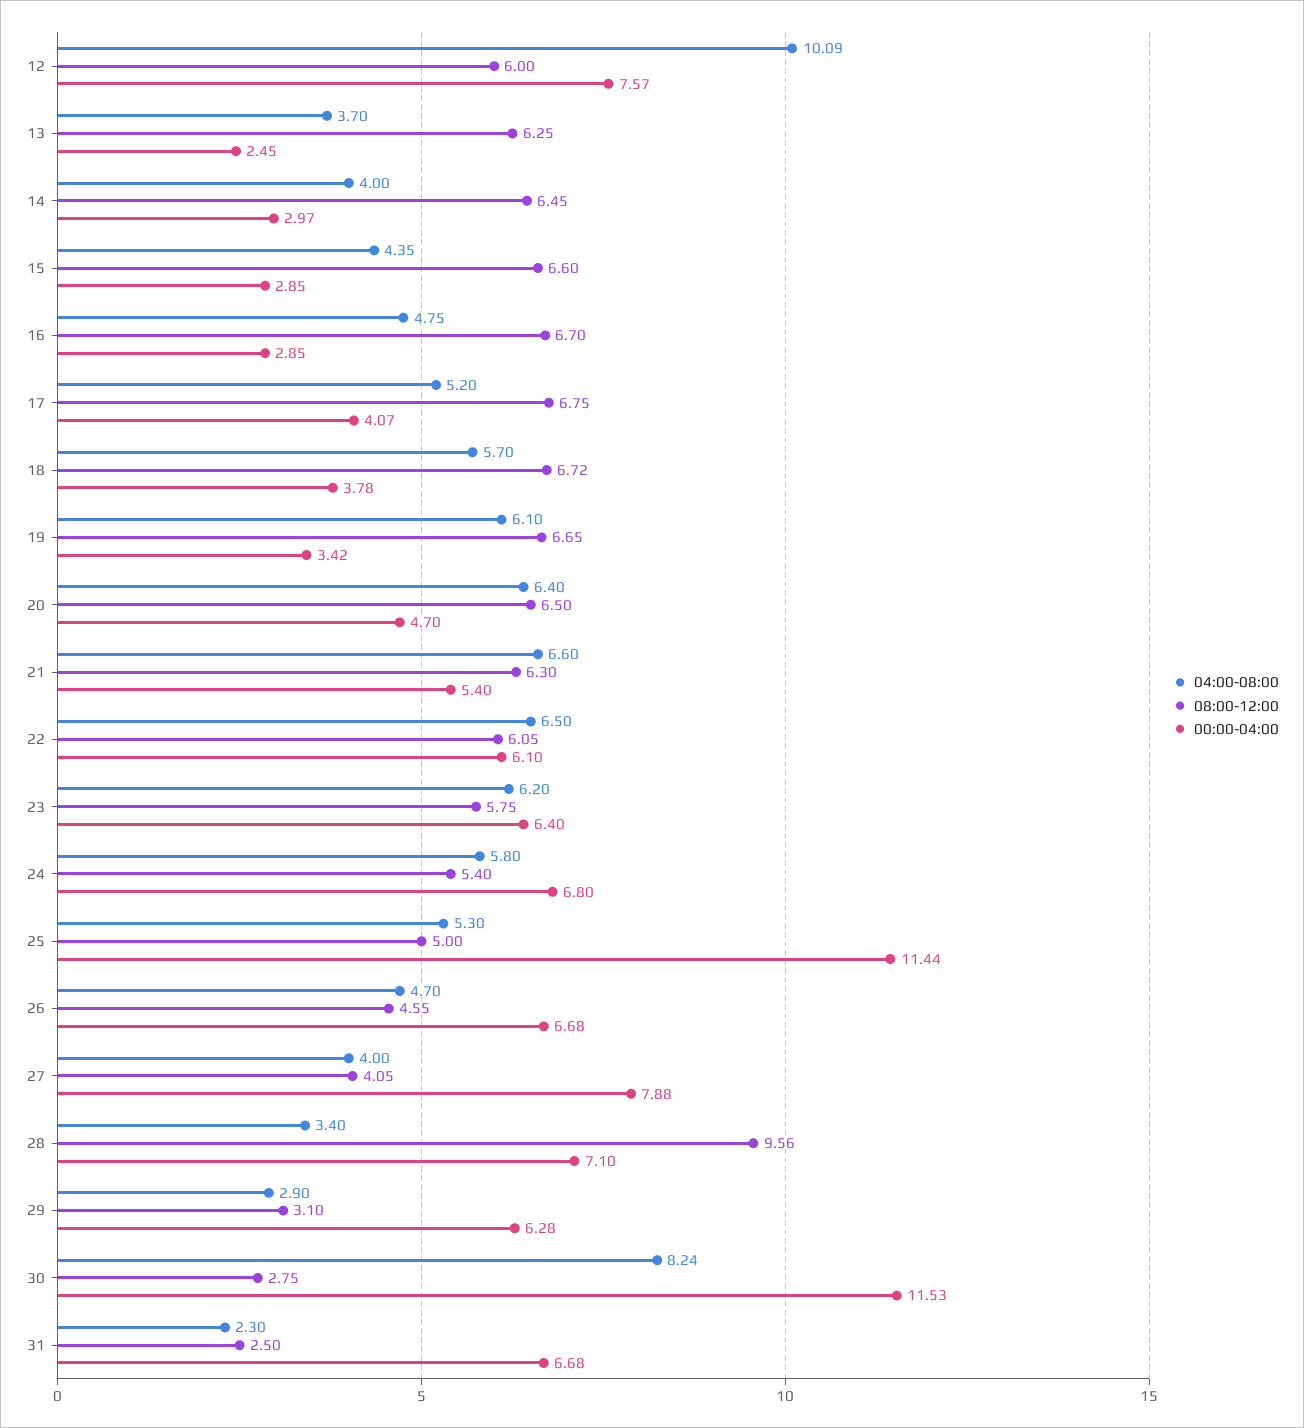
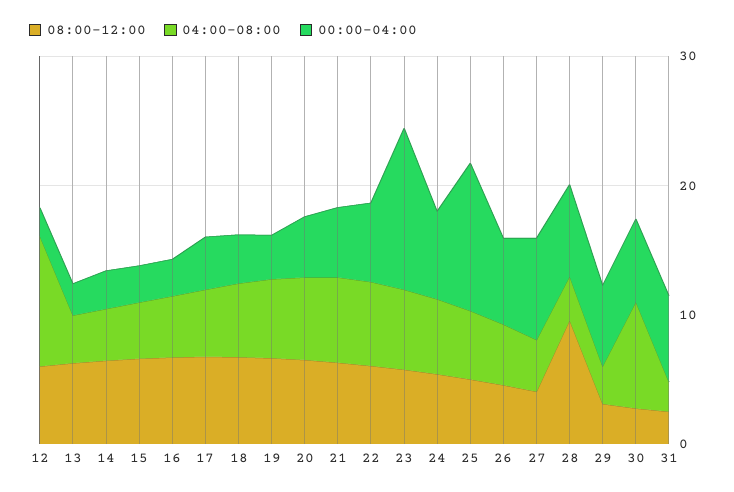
00:00-04:00, 12: 7.57 -> 2
00:00-04:00, 23: 6.4 -> 12
00:00-04:00, 30: 11.53 -> 6

